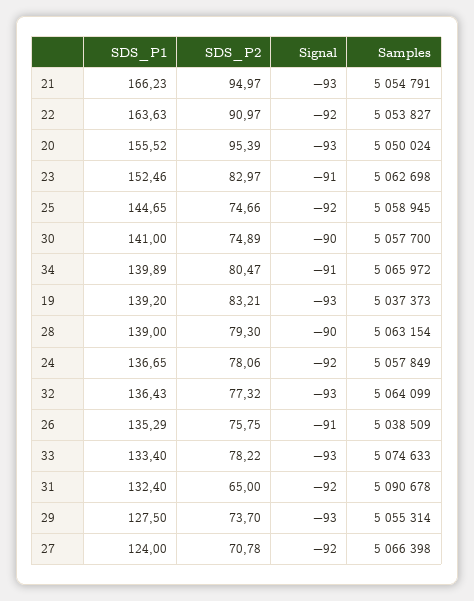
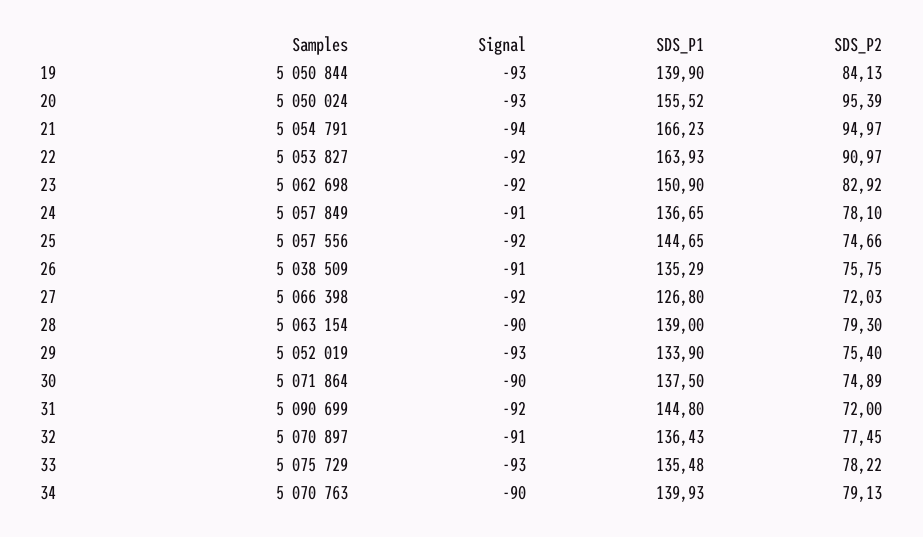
Signal, 21: -93 -> -94
SDS_P1, 22: 163.63 -> 163.93
SDS_P1, 23: 152.46 -> 150.9
SDS_P2, 23: 82.97 -> 82.92
Signal, 23: -91 -> -92
Samples, 25: 5058945 -> 5057556
SDS_P1, 30: 141 -> 137.5
Samples, 30: 5057700 -> 5071864
SDS_P1, 34: 139.89 -> 139.93
SDS_P2, 34: 80.47 -> 79.13
Signal, 34: -91 -> -90
Samples, 34: 5065972 -> 5070763
SDS_P1, 19: 139.2 -> 139.9
SDS_P2, 19: 83.21 -> 84.13
Samples, 19: 5037373 -> 5050844
SDS_P2, 24: 78.06 -> 78.1
Signal, 24: -92 -> -91
SDS_P2, 32: 77.32 -> 77.45
Signal, 32: -93 -> -91
Samples, 32: 5064099 -> 5070897
SDS_P1, 33: 133.4 -> 135.48
Samples, 33: 5074633 -> 5075729
SDS_P1, 31: 132.4 -> 144.8
SDS_P2, 31: 65 -> 72
Samples, 31: 5090678 -> 5090699
SDS_P1, 29: 127.5 -> 133.9
SDS_P2, 29: 73.7 -> 75.4
Samples, 29: 5055314 -> 5052019
SDS_P1, 27: 124 -> 126.8
SDS_P2, 27: 70.78 -> 72.03

